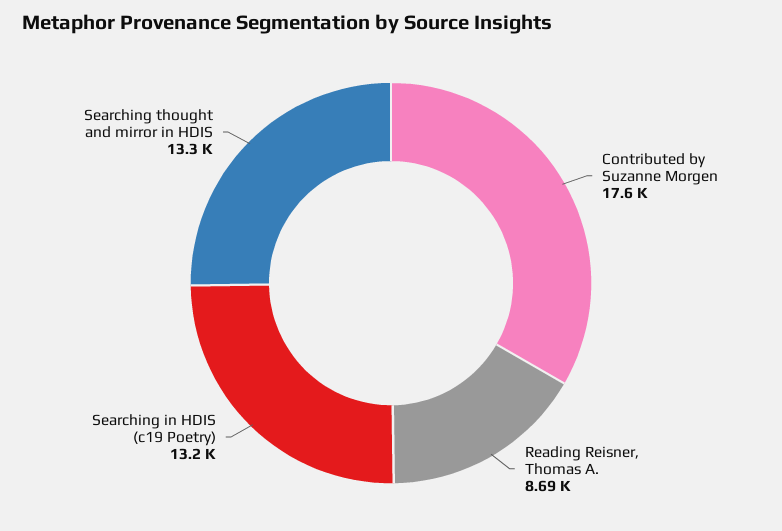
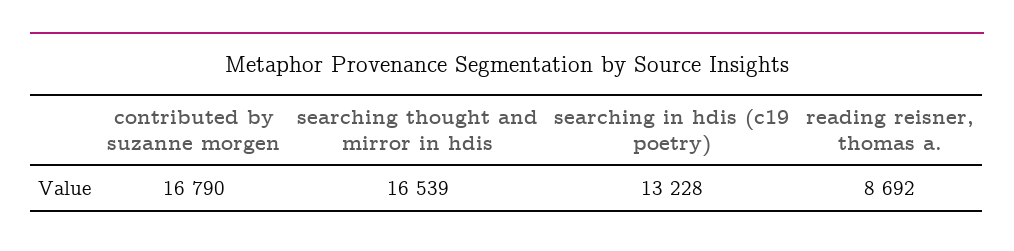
Contributed by Suzanne Morgen: 17600 -> 16790
Searching thought and mirror in HDIS: 13300 -> 16539

